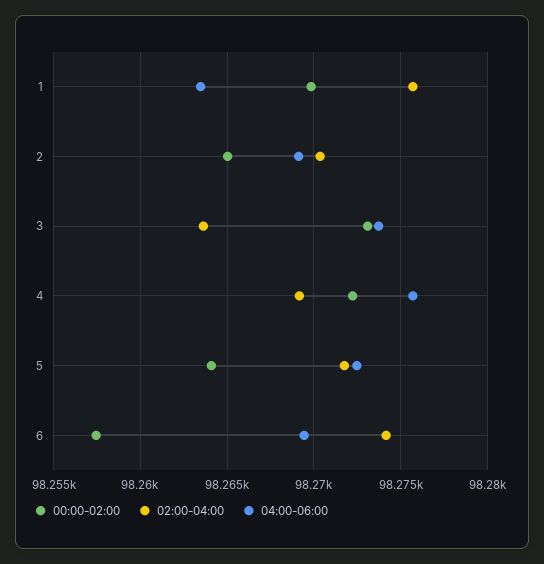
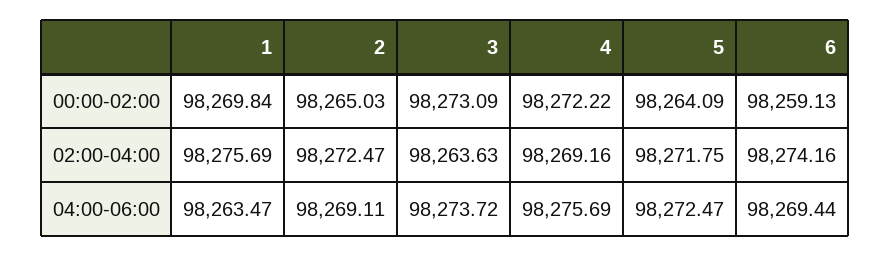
02:00-04:00, 2: 98270.5 -> 98272.47
00:00-02:00, 6: 98257.5 -> 98259.13

